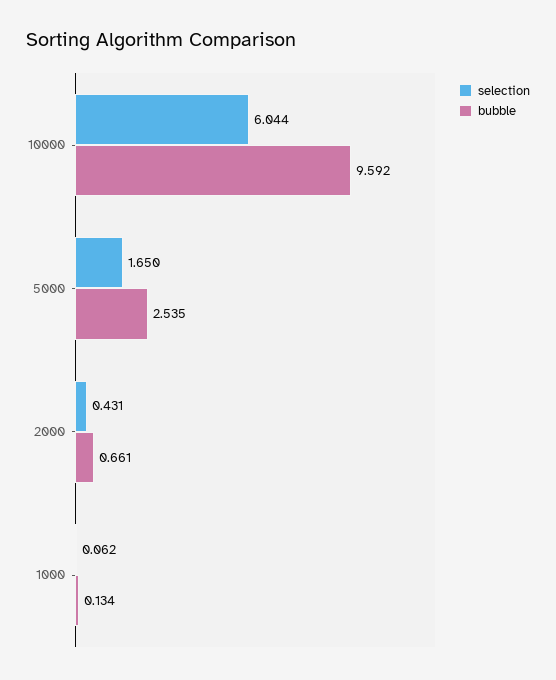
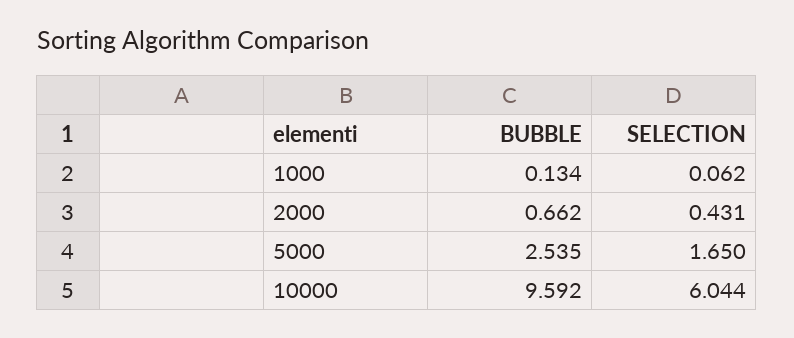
bubble, 2000: 0.661 -> 0.662

